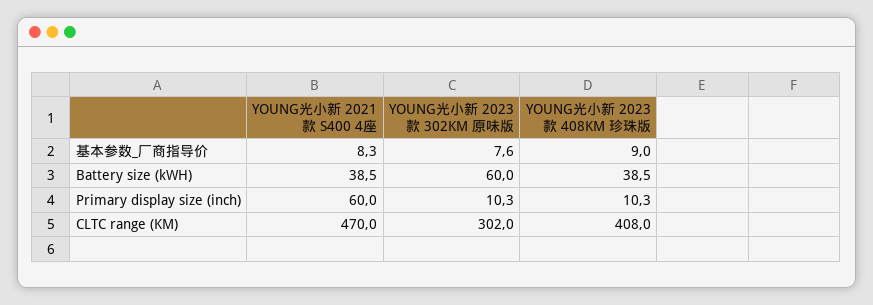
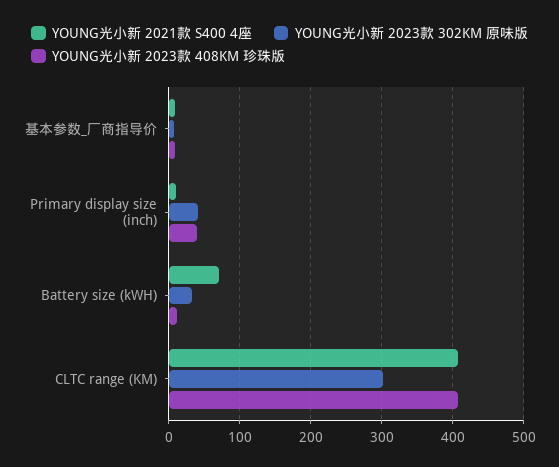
YOUNG光小新 2021款 S400 4座, Battery size (kWH): 38.5 -> 70
YOUNG光小新 2023款 302KM 原味版, Battery size (kWH): 60 -> 30
YOUNG光小新 2023款 408KM 珍珠版, Battery size (kWH): 38.5 -> 10
YOUNG光小新 2021款 S400 4座, Primary display size (inch): 60 -> 10
YOUNG光小新 2023款 302KM 原味版, Primary display size (inch): 10.3 -> 40
YOUNG光小新 2023款 408KM 珍珠版, Primary display size (inch): 10.3 -> 40
YOUNG光小新 2021款 S400 4座, CLTC range (KM): 470 -> 410

